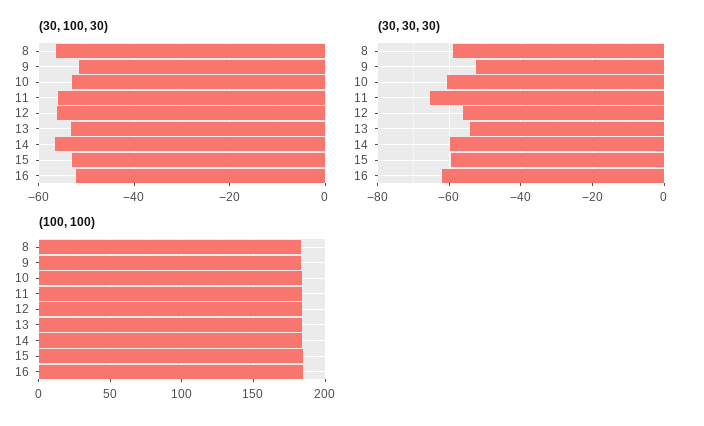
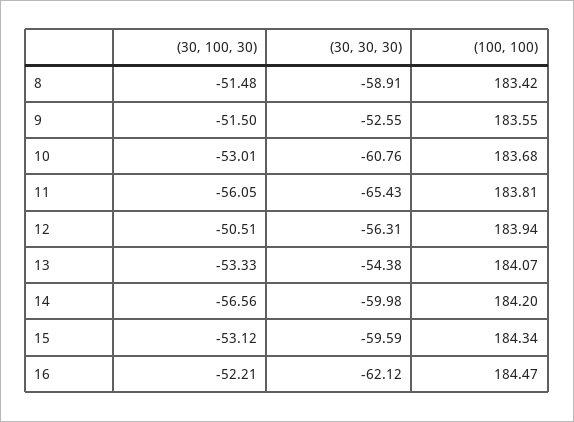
(30, 100, 30), 8: -56 -> -51.48
(30, 100, 30), 12: -56 -> -50.51

